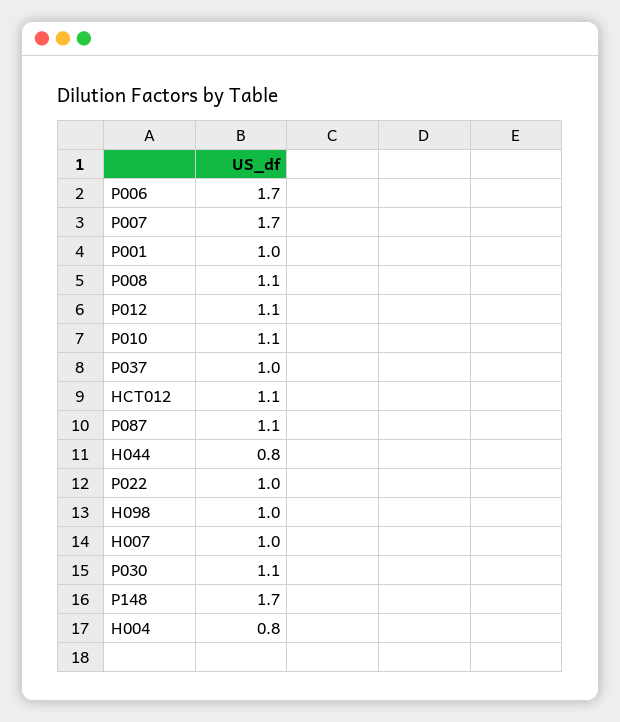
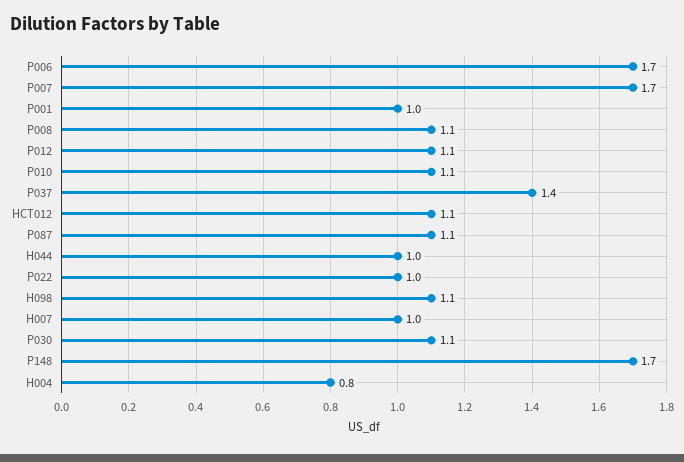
P037: 1 -> 1.4
H044: 0.8 -> 1
H098: 1 -> 1.1

